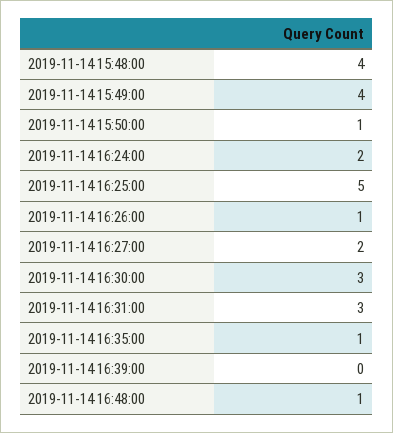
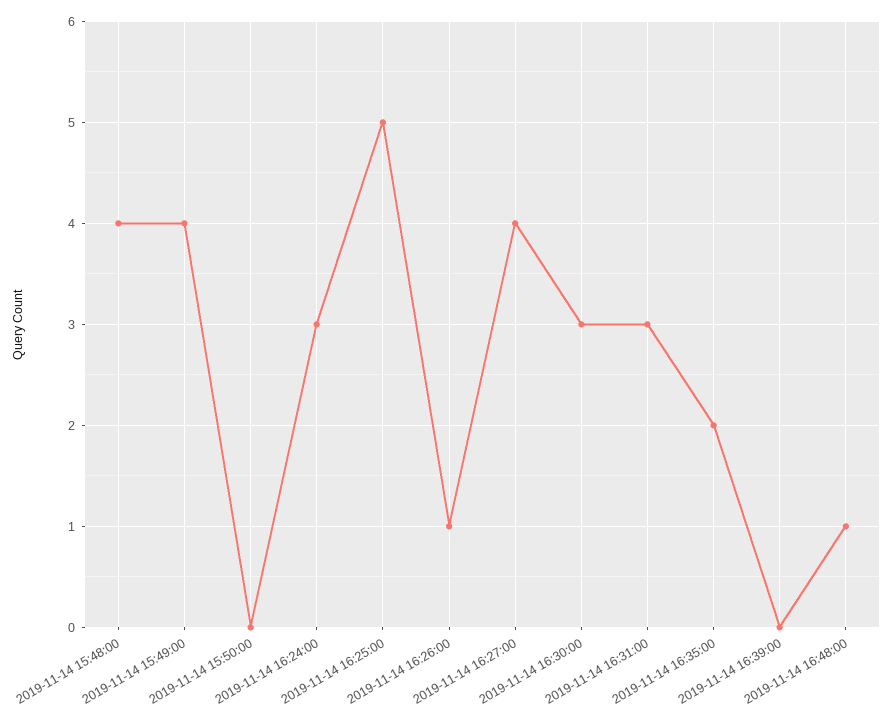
2019-11-14 15:50:00: 1 -> 0
2019-11-14 16:24:00: 2 -> 3
2019-11-14 16:27:00: 2 -> 4
2019-11-14 16:35:00: 1 -> 2

